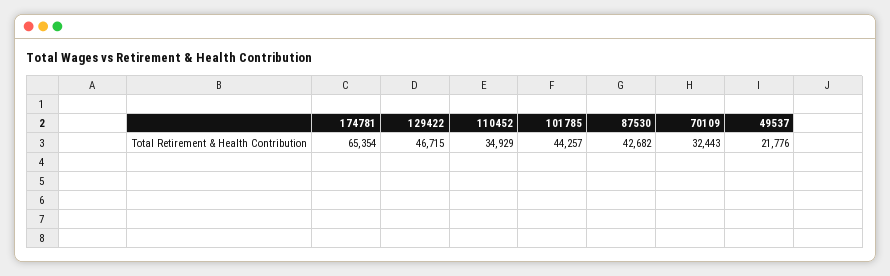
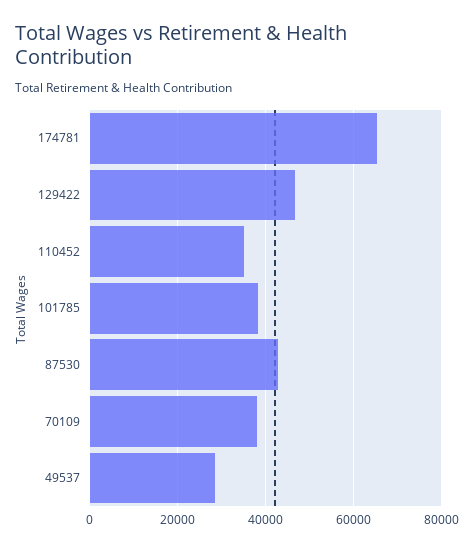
101785: 44257 -> 38000
70109: 32443 -> 38000
49537: 21776 -> 28000

